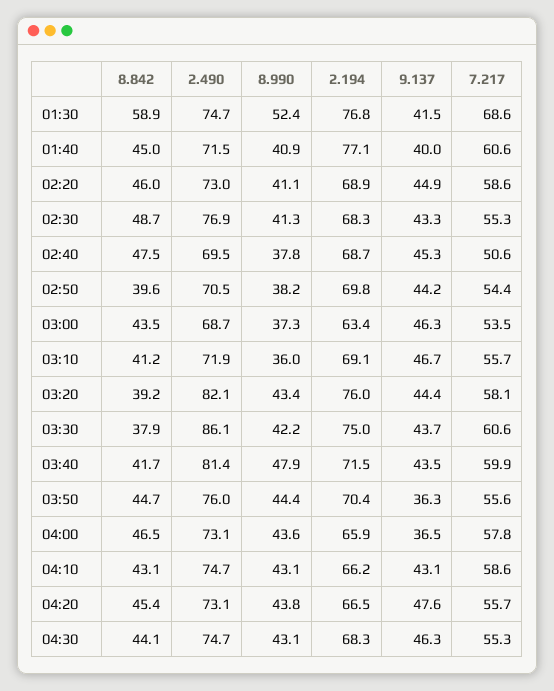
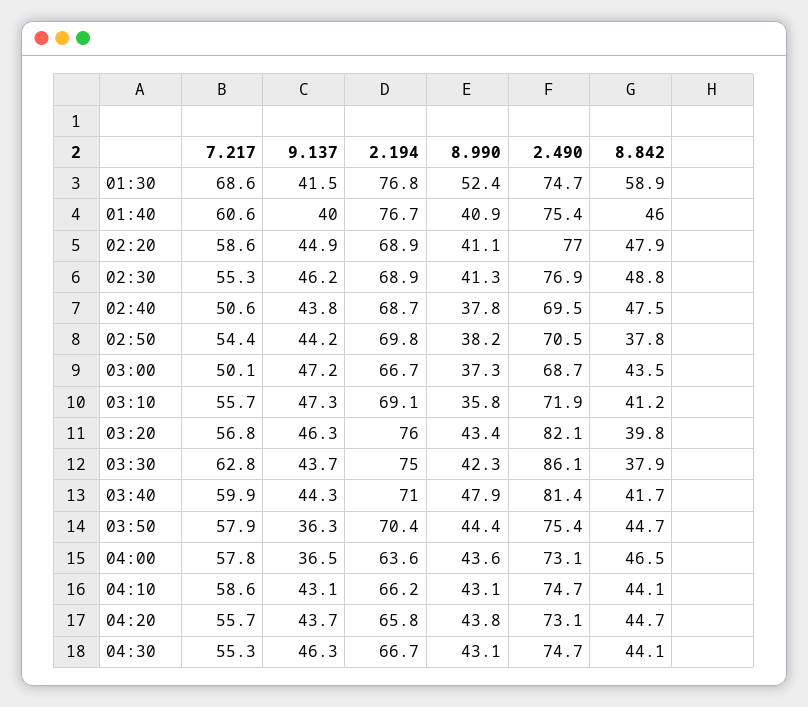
8.842, 01:40: 45 -> 46
2.490, 01:40: 71.5 -> 75.4
2.194, 01:40: 77.1 -> 76.7
8.842, 02:20: 46 -> 47.9
2.490, 02:20: 73 -> 77
8.842, 02:30: 48.7 -> 48.8
2.194, 02:30: 68.3 -> 68.9
9.137, 02:30: 43.3 -> 46.2
9.137, 02:40: 45.3 -> 43.8
8.842, 02:50: 39.6 -> 37.8
2.194, 03:00: 63.4 -> 66.7
9.137, 03:00: 46.3 -> 47.2
7.217, 03:00: 53.5 -> 50.1
8.990, 03:10: 36 -> 35.8
9.137, 03:10: 46.7 -> 47.3
8.842, 03:20: 39.2 -> 39.8
9.137, 03:20: 44.4 -> 46.3
7.217, 03:20: 58.1 -> 56.8
8.990, 03:30: 42.2 -> 42.3
7.217, 03:30: 60.6 -> 62.8
2.194, 03:40: 71.5 -> 71
9.137, 03:40: 43.5 -> 44.3
2.490, 03:50: 76 -> 75.4
7.217, 03:50: 55.6 -> 57.9
2.194, 04:00: 65.9 -> 63.6
8.842, 04:10: 43.1 -> 44.1
8.842, 04:20: 45.4 -> 44.7
2.194, 04:20: 66.5 -> 65.8
9.137, 04:20: 47.6 -> 43.7
2.194, 04:30: 68.3 -> 66.7

